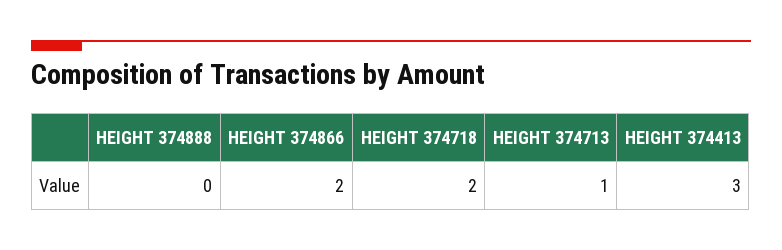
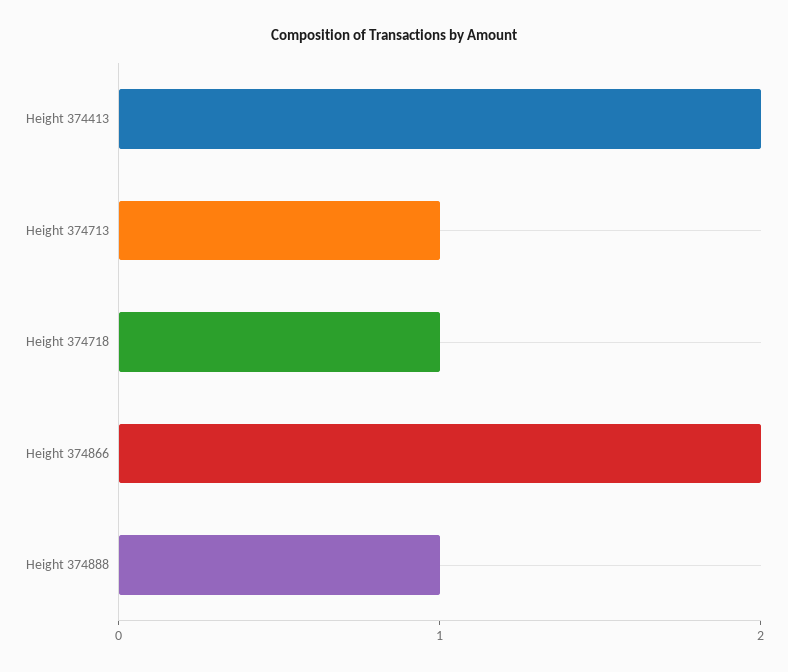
HEIGHT 374888: 0 -> 1
HEIGHT 374718: 2 -> 1
HEIGHT 374413: 3 -> 2

